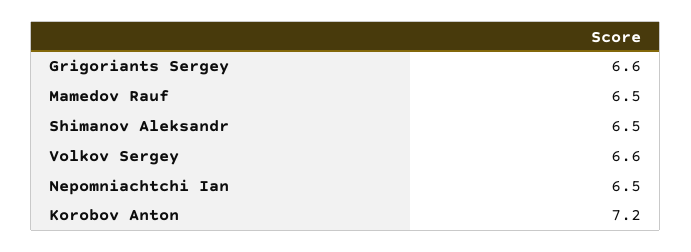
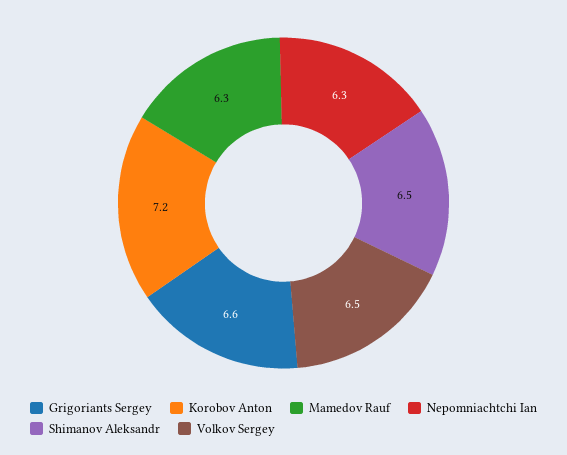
Mamedov Rauf: 6.5 -> 6.3
Volkov Sergey: 6.6 -> 6.5
Nepomniachtchi Ian: 6.5 -> 6.3

